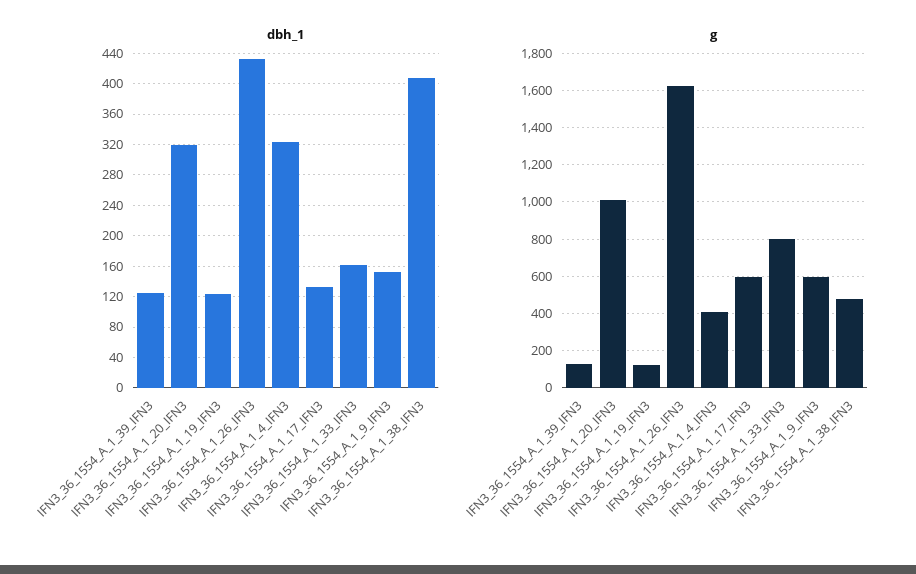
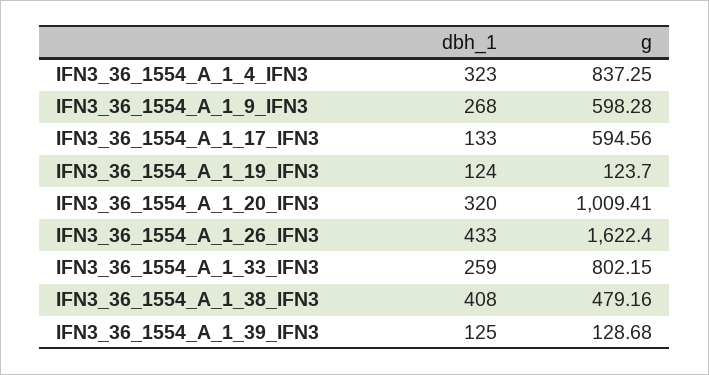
dbh_1, IFN3_36_1554_A_1_33_IFN3: 160 -> 259
dbh_1, IFN3_36_1554_A_1_9_IFN3: 150 -> 268
g, IFN3_36_1554_A_1_4_IFN3: 400 -> 837.25

